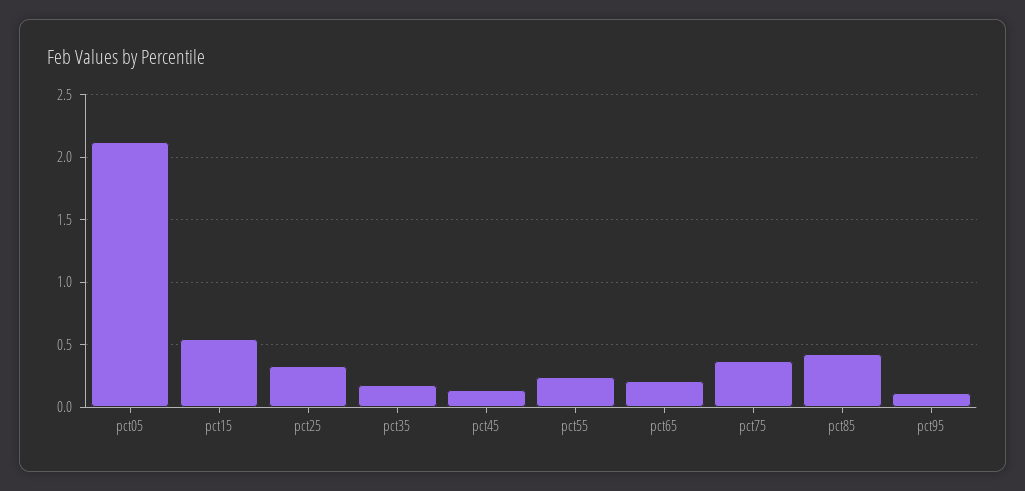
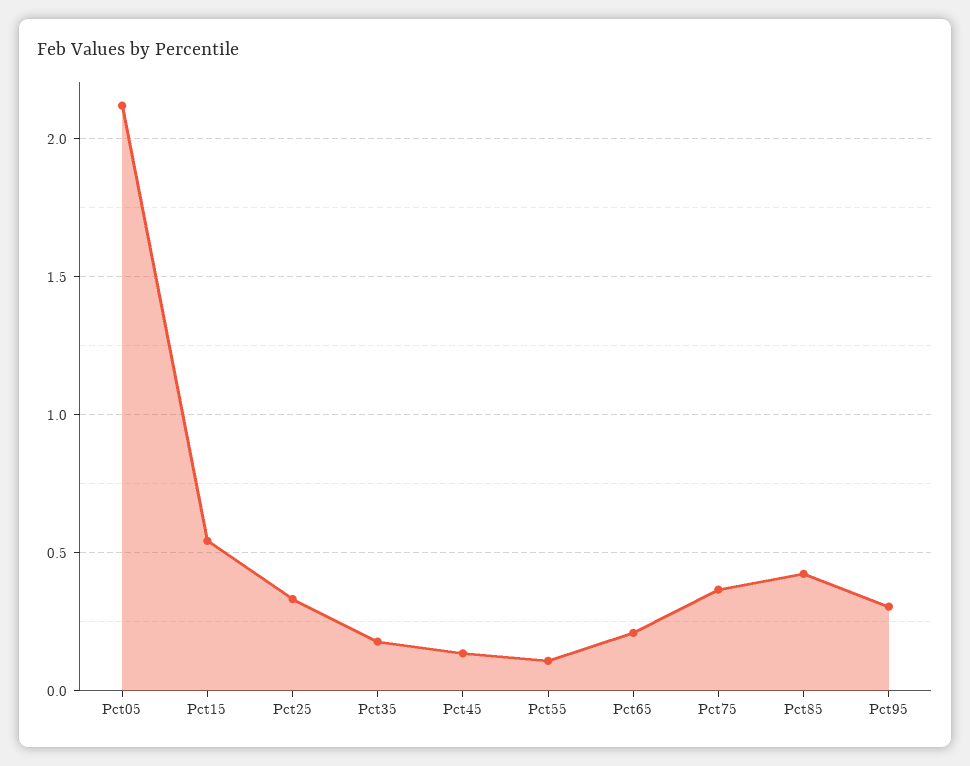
pct55: 0.25 -> 0.1
pct95: 0.1 -> 0.3

